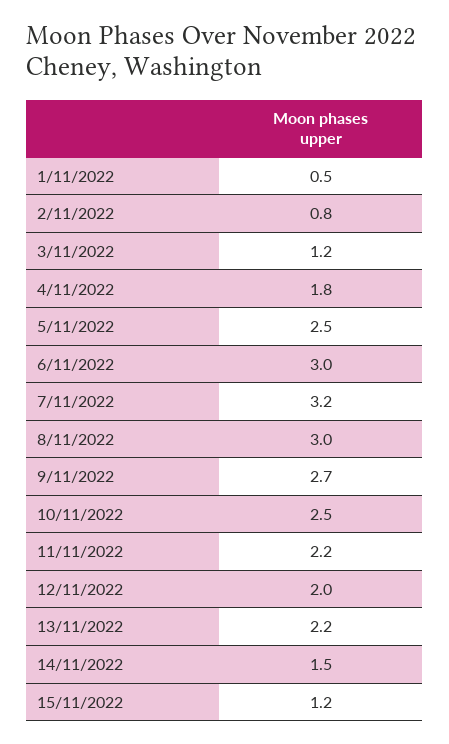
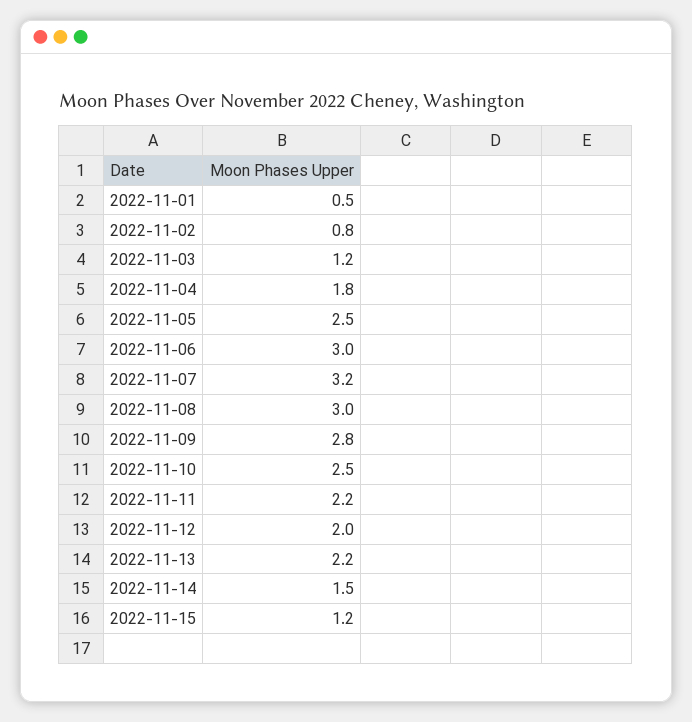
9/11/2022: 2.7 -> 2.8

